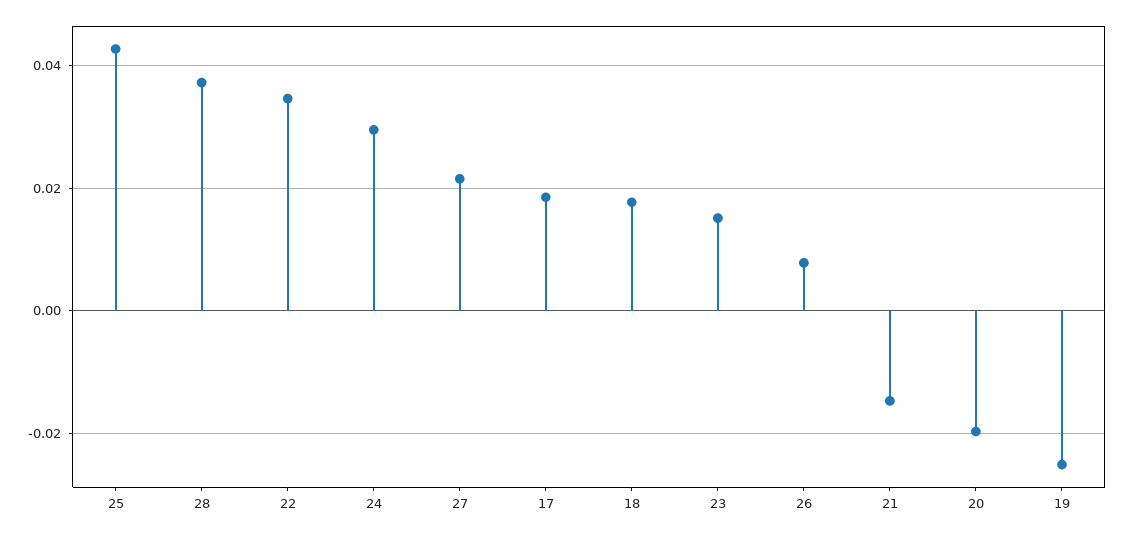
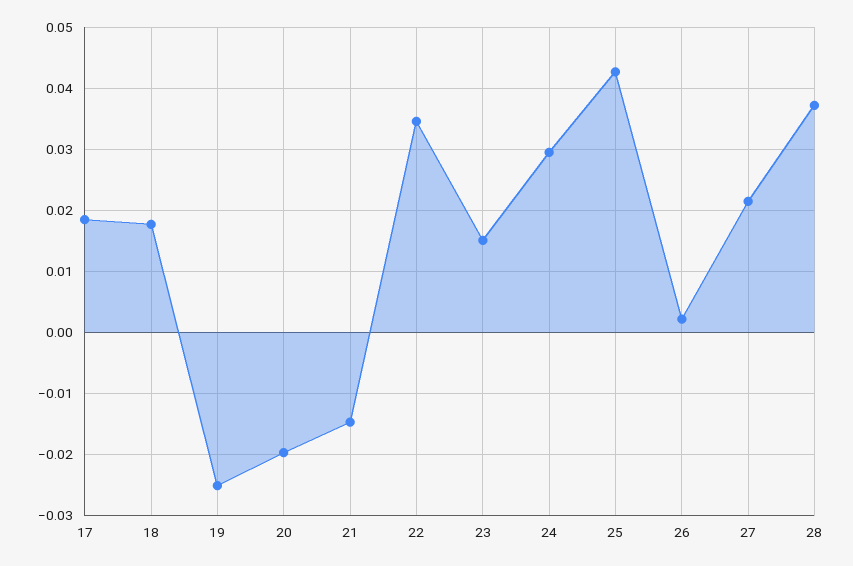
26: 0.008 -> 0.002

